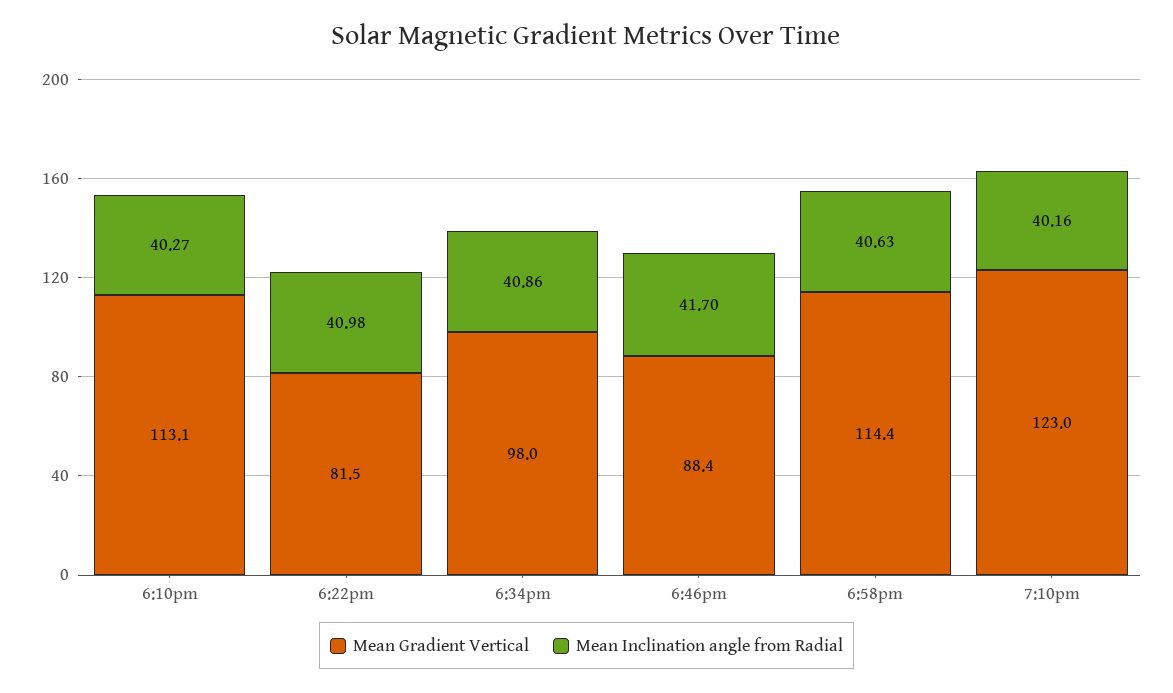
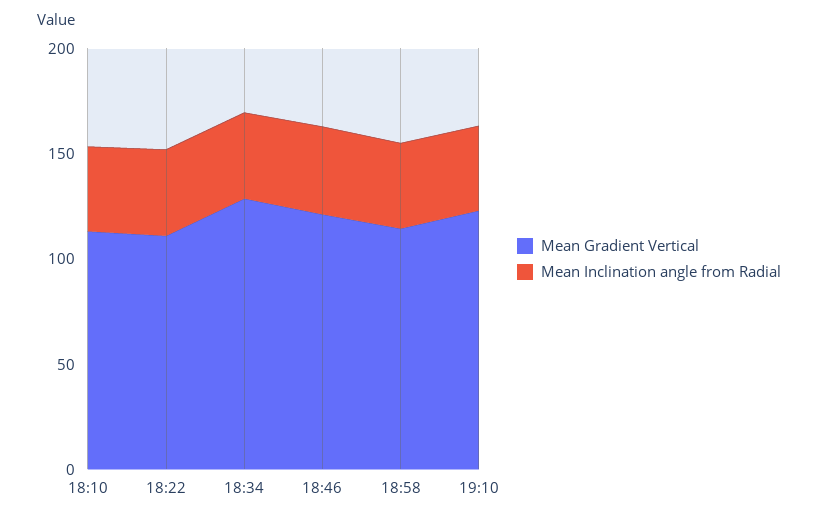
Mean Gradient Vertical, 6:22pm: 81.5 -> 110
Mean Gradient Vertical, 6:34pm: 98 -> 130
Mean Gradient Vertical, 6:46pm: 88.4 -> 120

